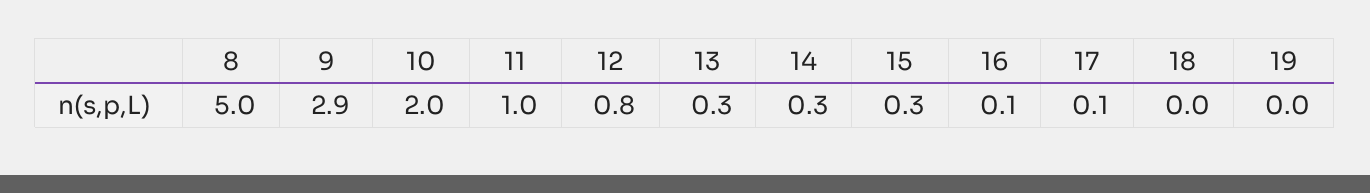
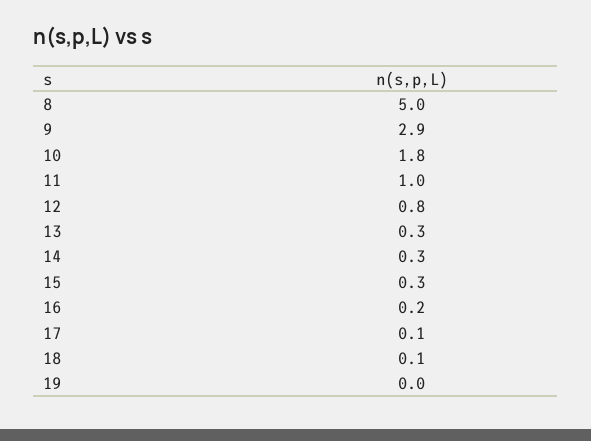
10: 2 -> 1.8
16: 0.1 -> 0.2
18: 0 -> 0.1

